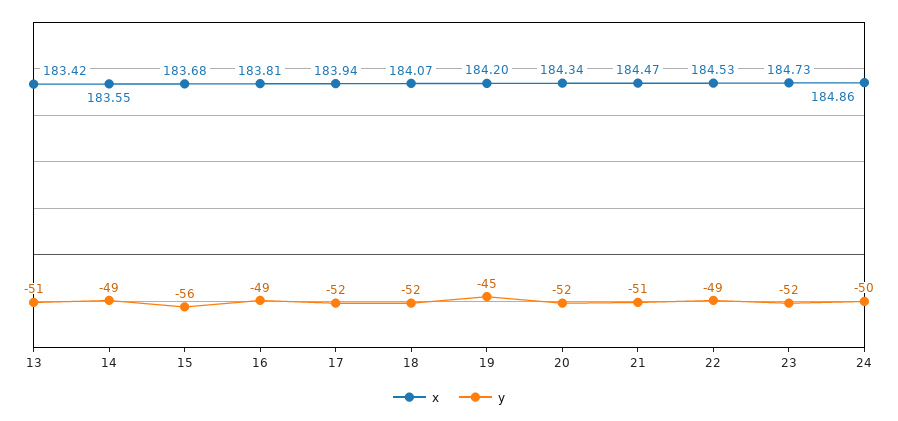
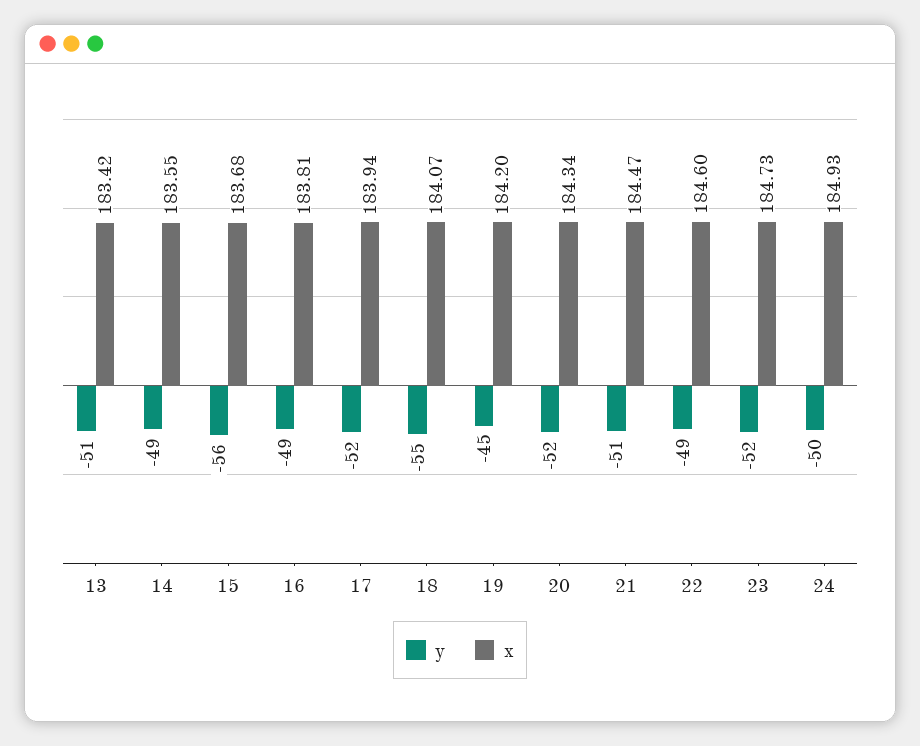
y, 18: -52 -> -55
x, 22: 184.53 -> 184.6
x, 24: 184.86 -> 184.93

